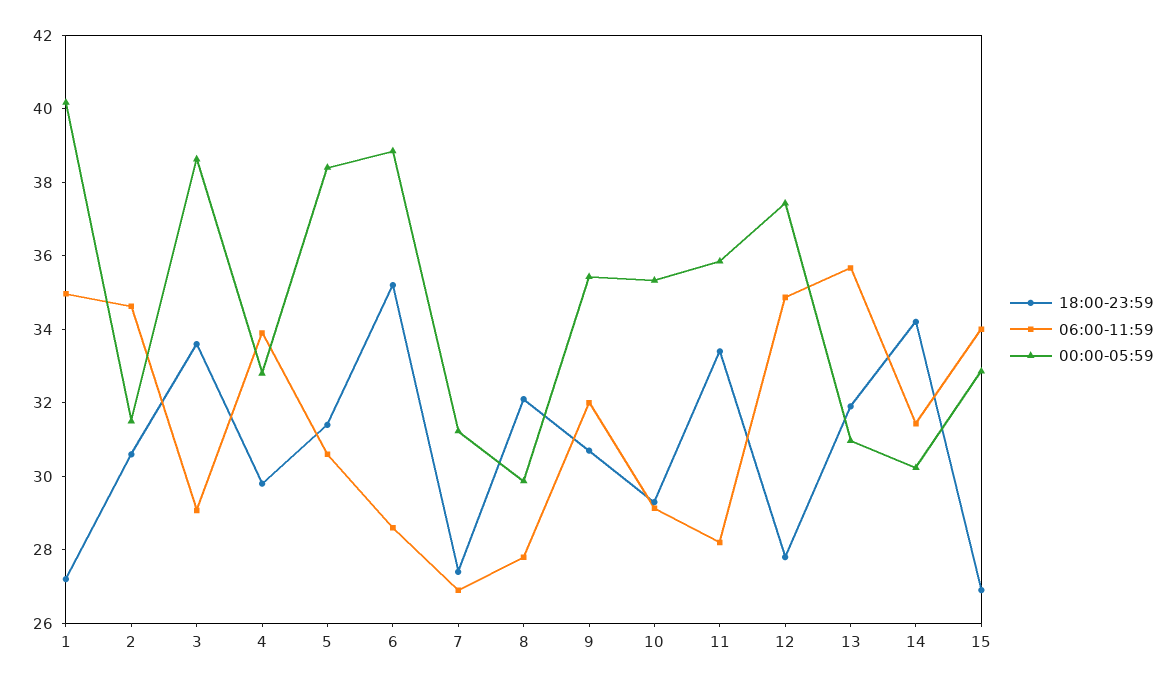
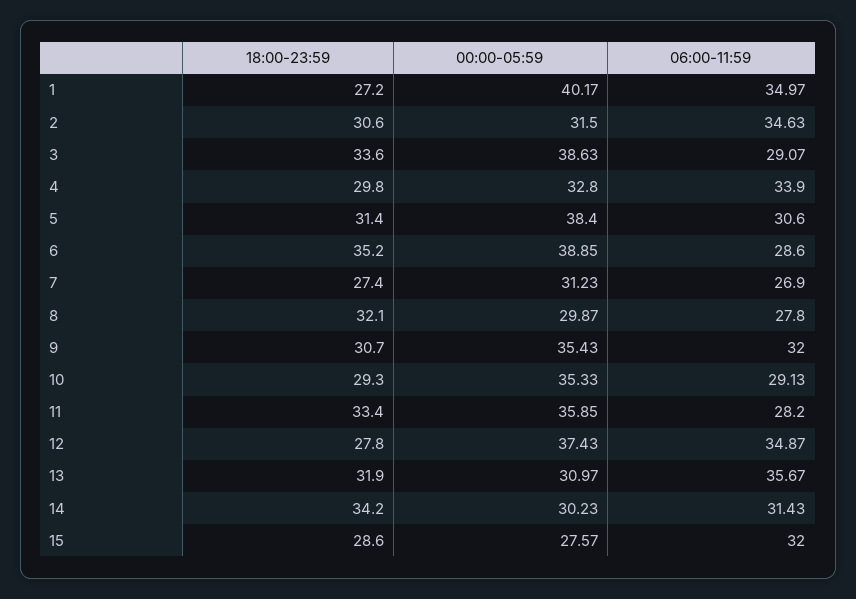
18:00-23:59, 15: 27 -> 28.6
06:00-11:59, 15: 34 -> 32
00:00-05:59, 15: 33 -> 27.57

